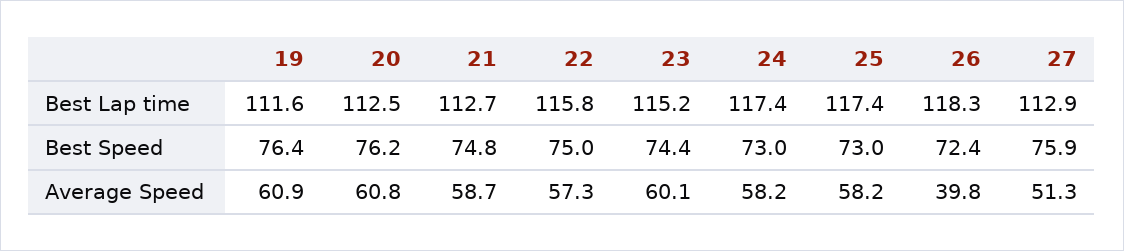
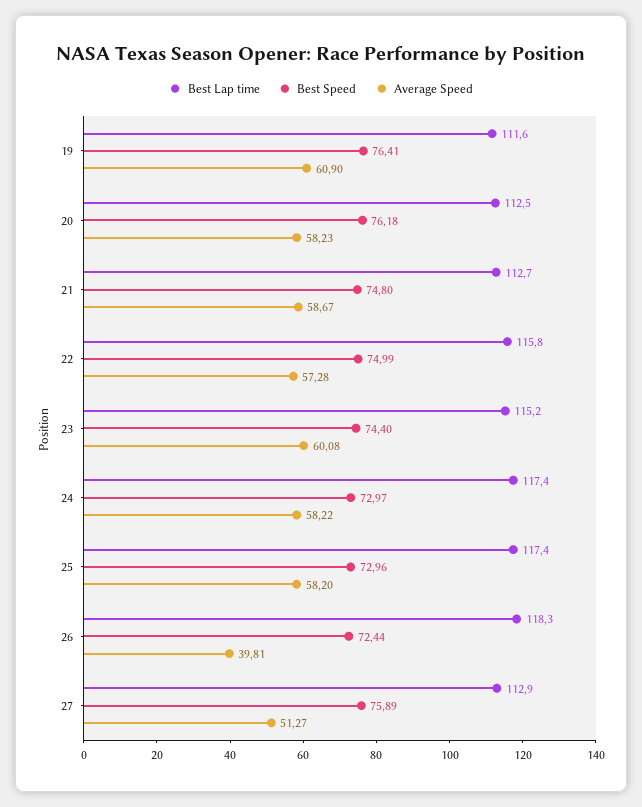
Average Speed, 20: 60.8 -> 58.23

